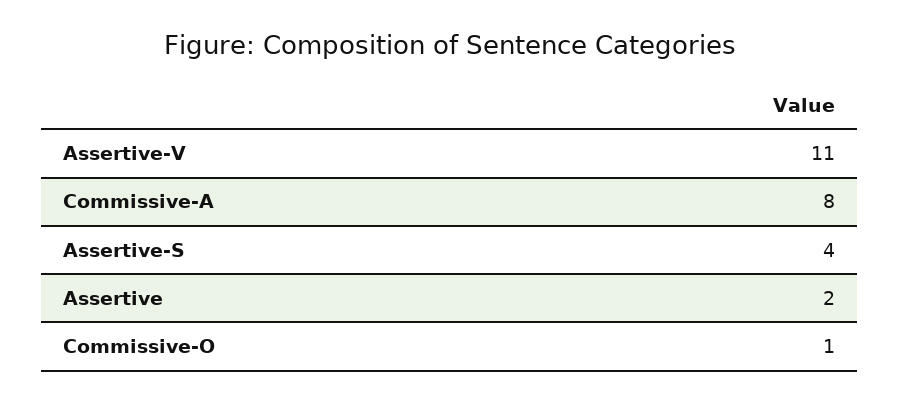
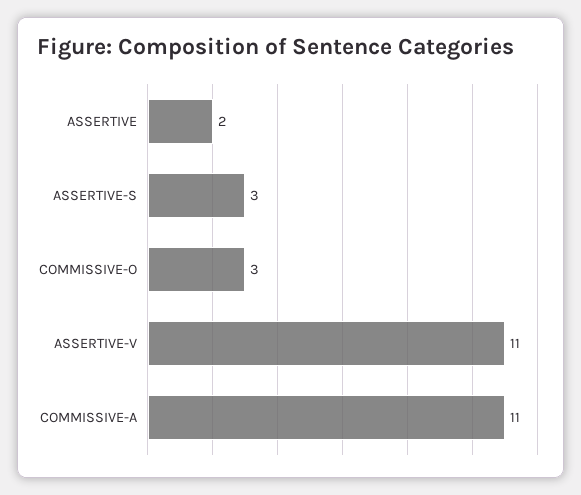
Commissive-A: 8 -> 11
Assertive-S: 4 -> 3
Commissive-O: 1 -> 3

